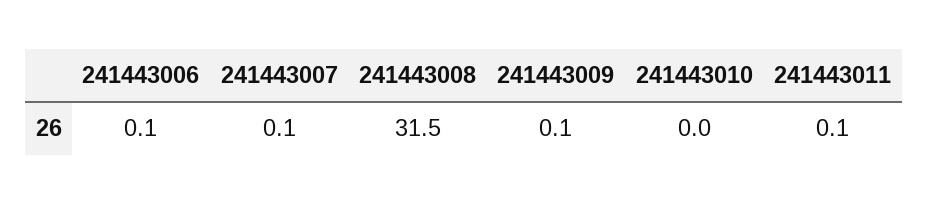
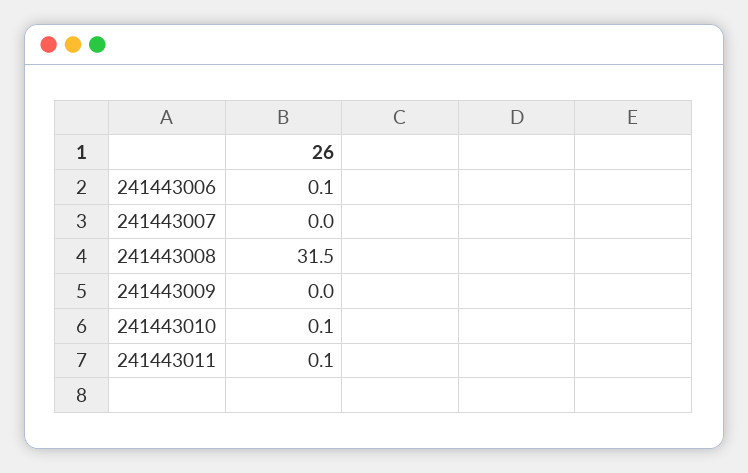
241443007: 0.1 -> 0
241443009: 0.1 -> 0
241443010: 0 -> 0.1

